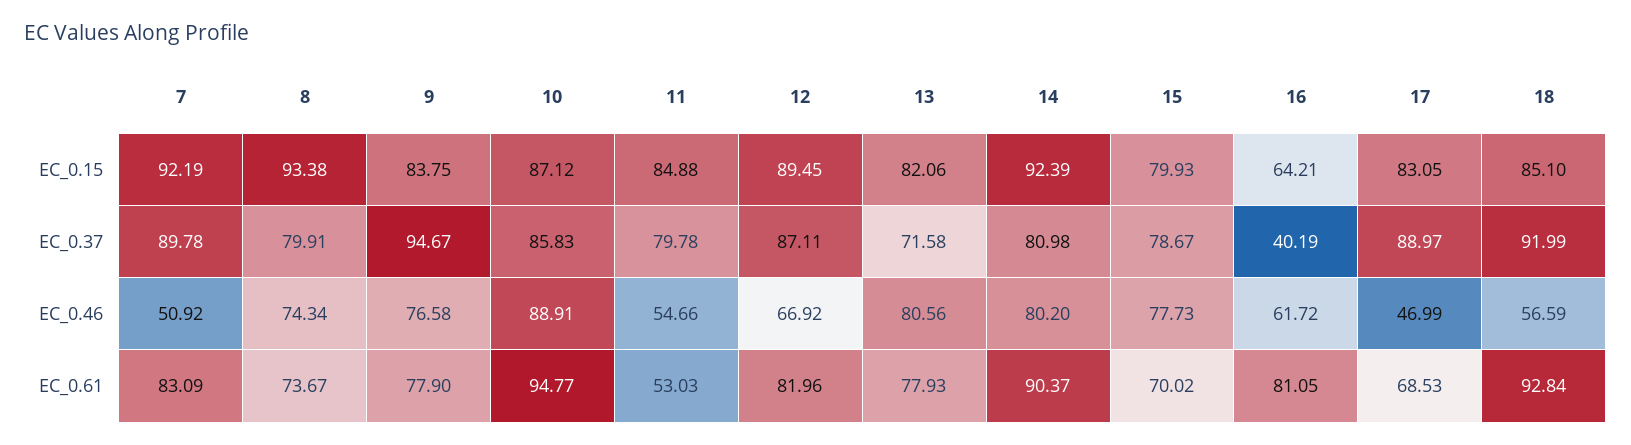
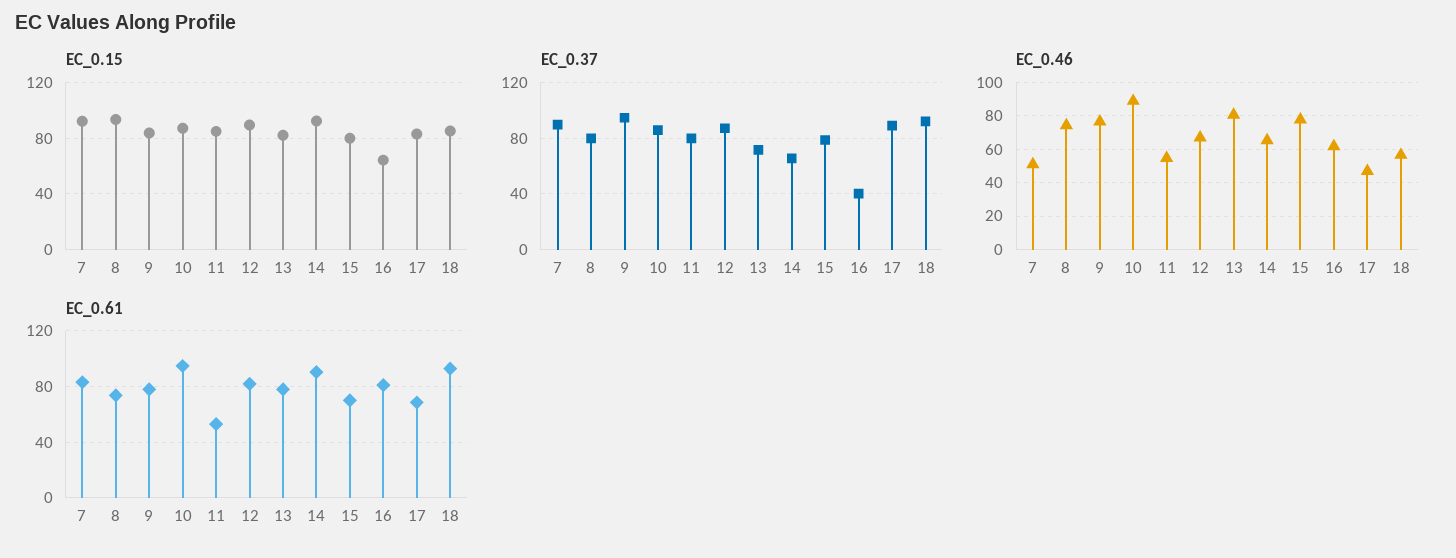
EC_0.37, 14: 80.98 -> 65
EC_0.46, 14: 80.2 -> 65

